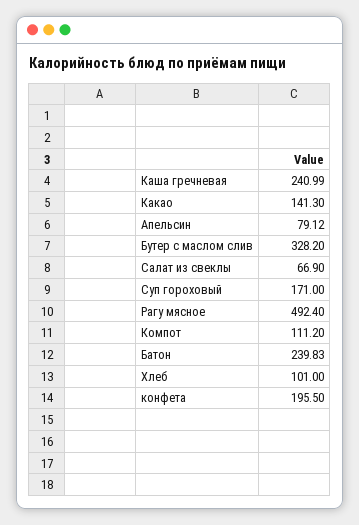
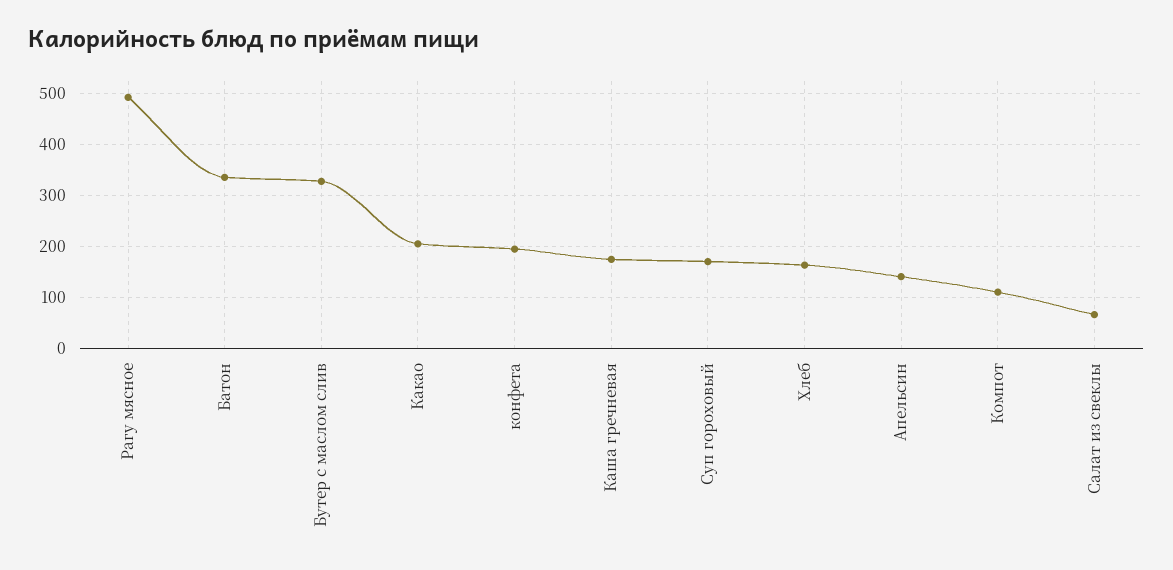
Каша гречневая: 240.99 -> 180
Какао: 141.3 -> 200
Апельсин: 79.12 -> 140
Батон: 239.83 -> 340
Хлеб: 101 -> 160

